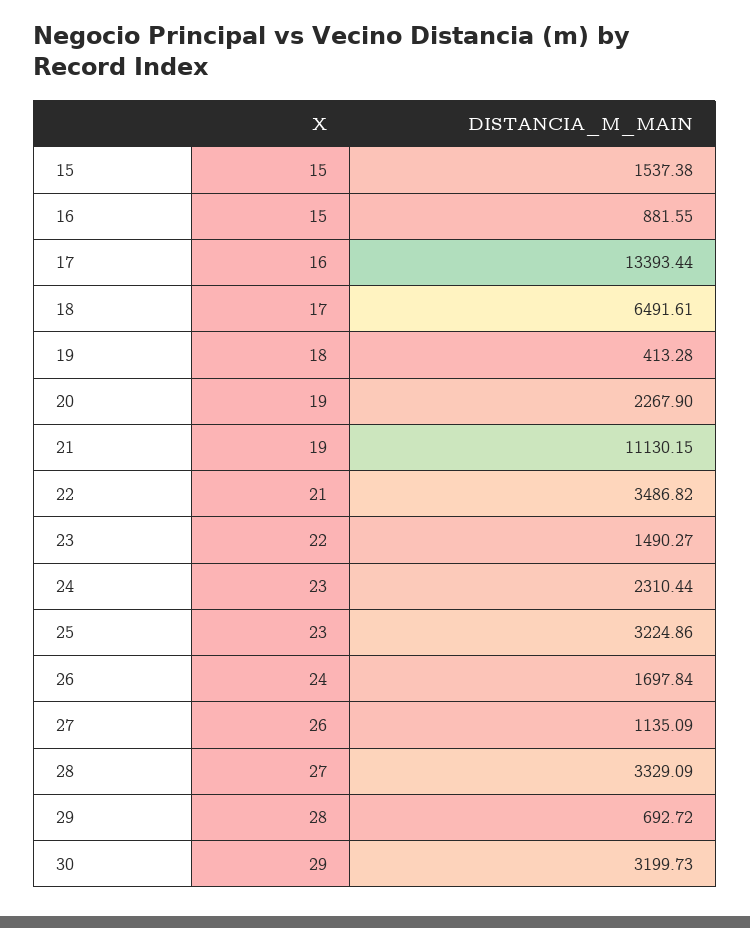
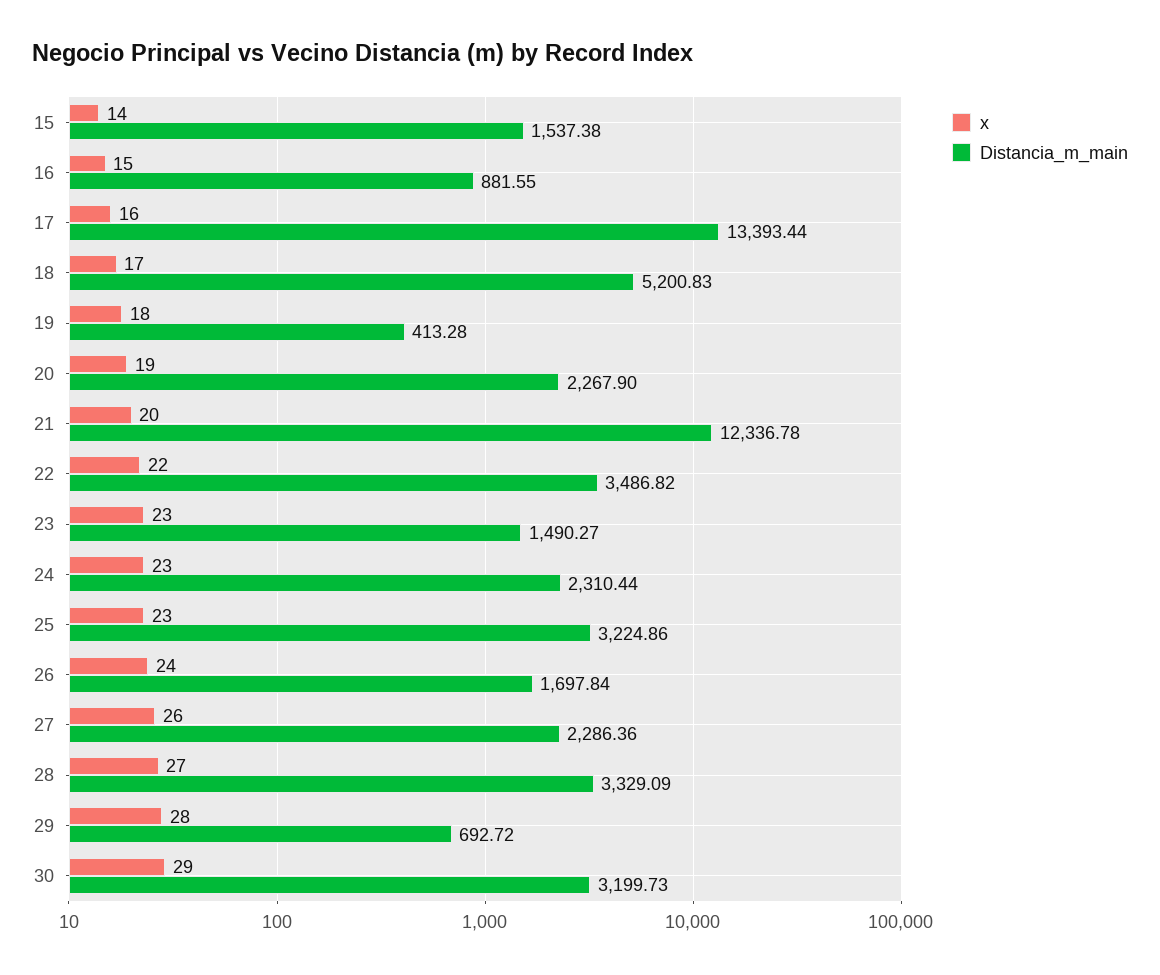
X, 15: 15 -> 14
DISTANCIA_M_MAIN, 18: 6491.61 -> 5200.83
X, 21: 19 -> 20
DISTANCIA_M_MAIN, 21: 11130.15 -> 12336.78
X, 22: 21 -> 22
X, 23: 22 -> 23
DISTANCIA_M_MAIN, 27: 1135.09 -> 2286.36

